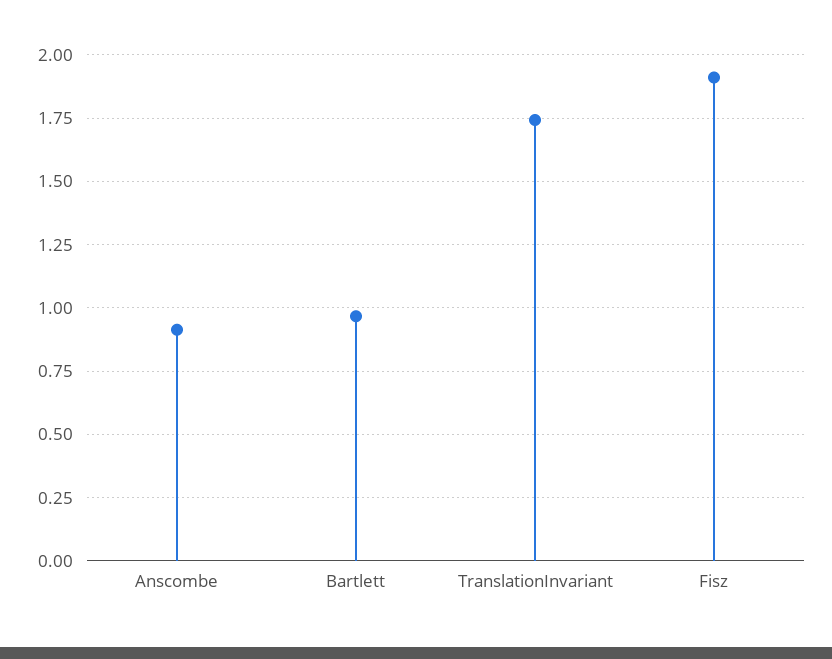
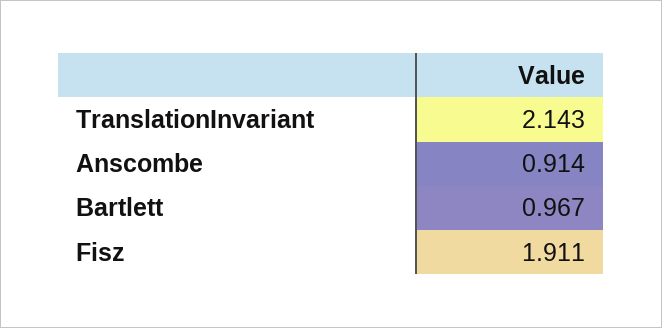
TranslationInvariant: 1.75 -> 2.143

